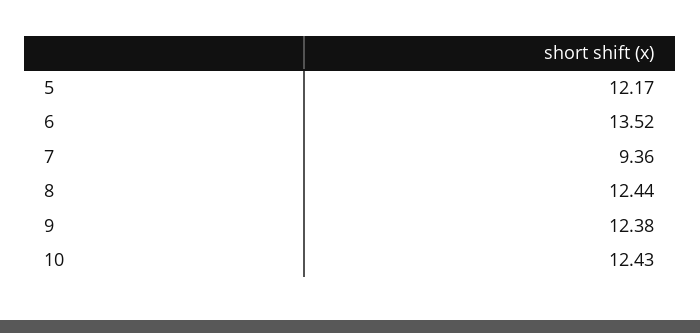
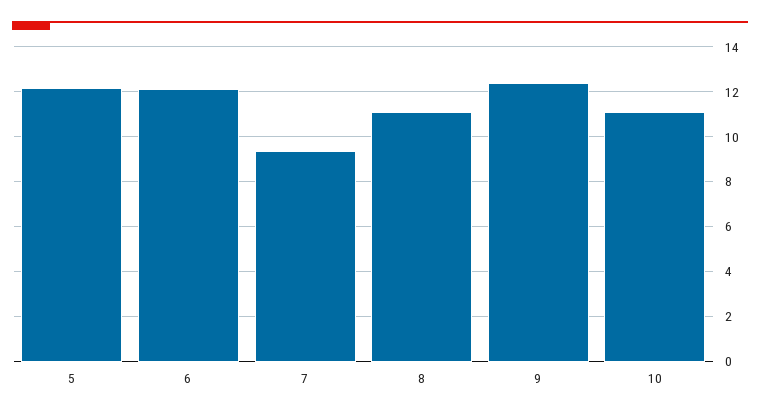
6: 13.52 -> 12
8: 12.44 -> 11
10: 12.43 -> 11

